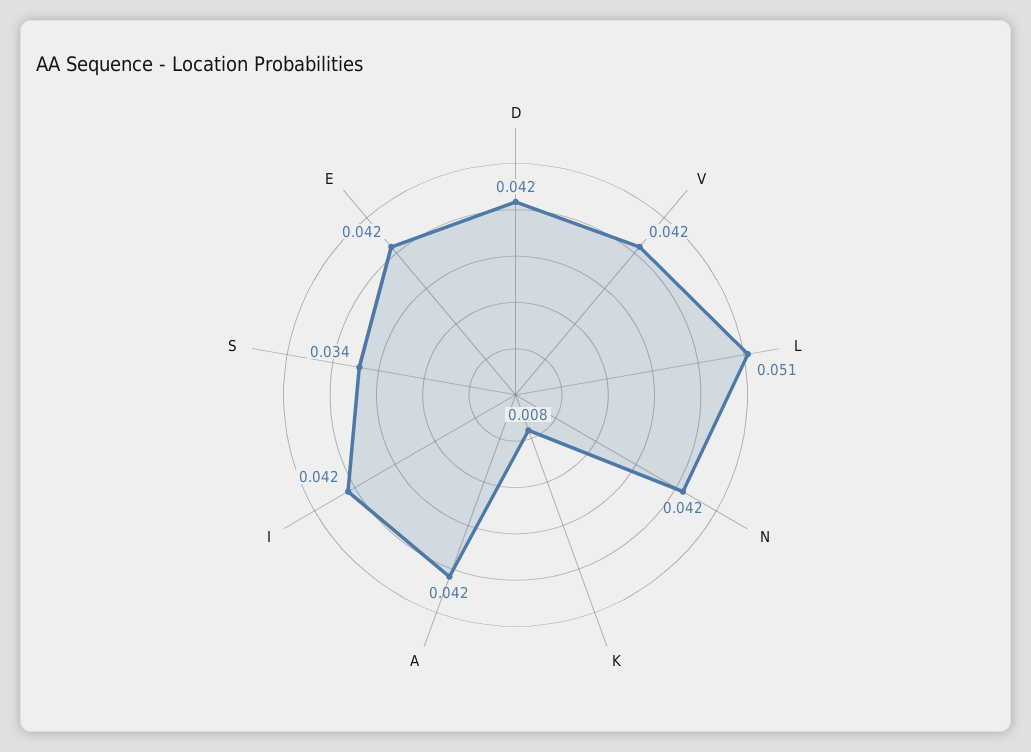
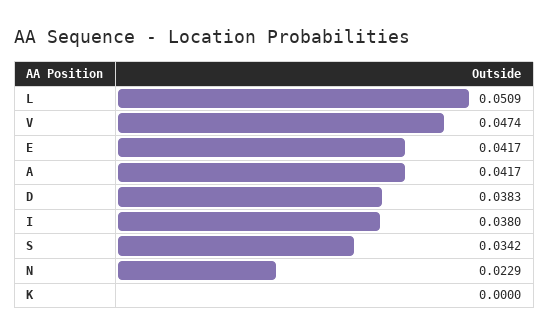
D: 0.042 -> 0.0383
V: 0.042 -> 0.0474
N: 0.042 -> 0.0229
K: 0.008 -> 0
I: 0.042 -> 0.038

